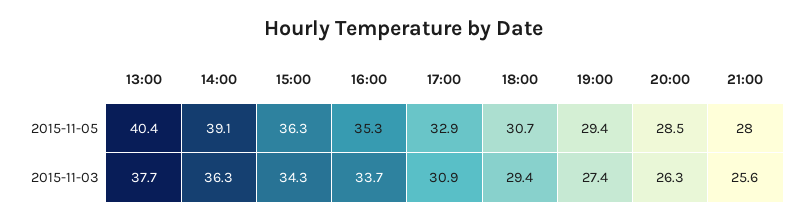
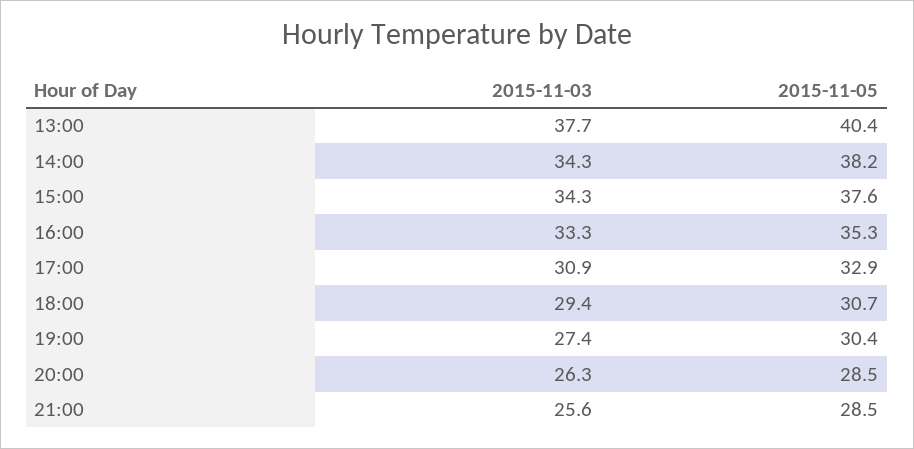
14:00, 2015-11-05: 39.1 -> 38.2
15:00, 2015-11-05: 36.3 -> 37.6
19:00, 2015-11-05: 29.4 -> 30.4
21:00, 2015-11-05: 28 -> 28.5
14:00, 2015-11-03: 36.3 -> 34.3
16:00, 2015-11-03: 33.7 -> 33.3

